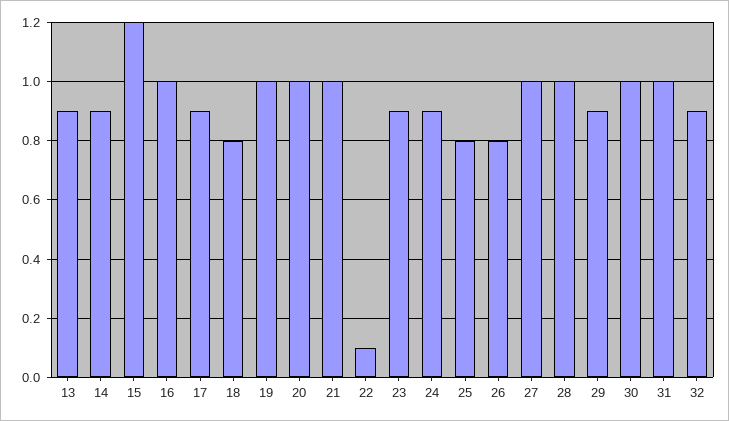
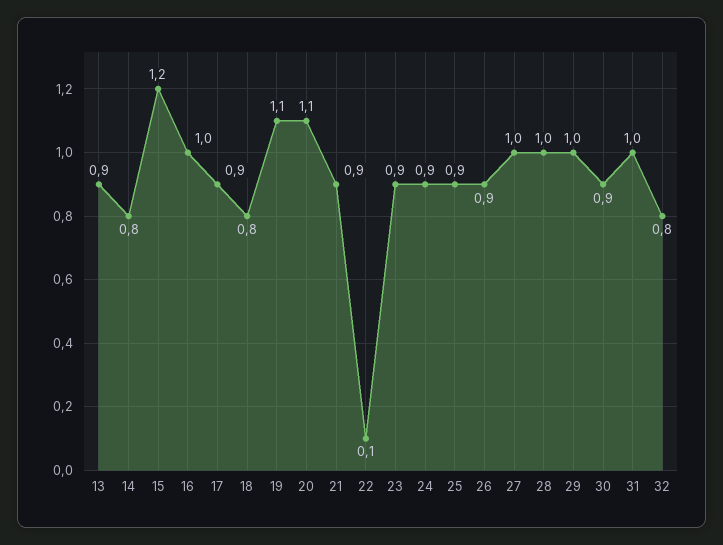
14: 0.9 -> 0.8
19: 1 -> 1.1
20: 1 -> 1.1
21: 1 -> 0.9
25: 0.8 -> 0.9
26: 0.8 -> 0.9
29: 0.9 -> 1
30: 1 -> 0.9
32: 0.9 -> 0.8

